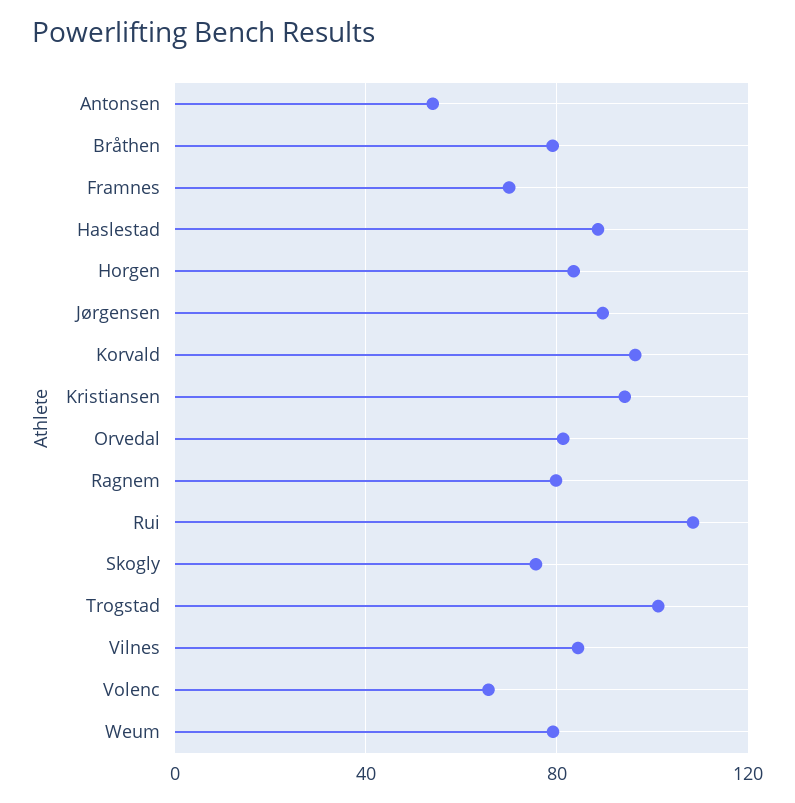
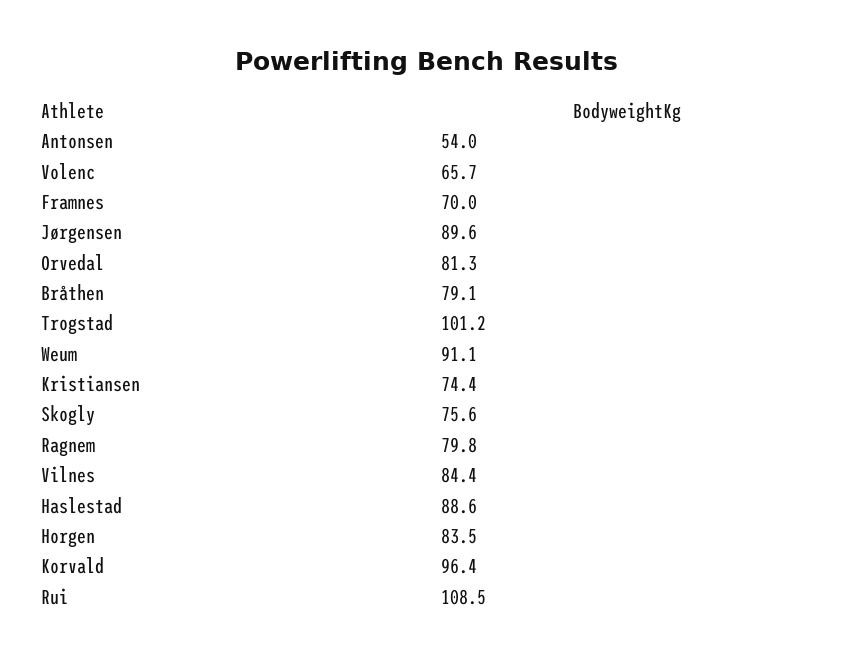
Kristiansen: 95 -> 74.4
Weum: 80 -> 91.1

